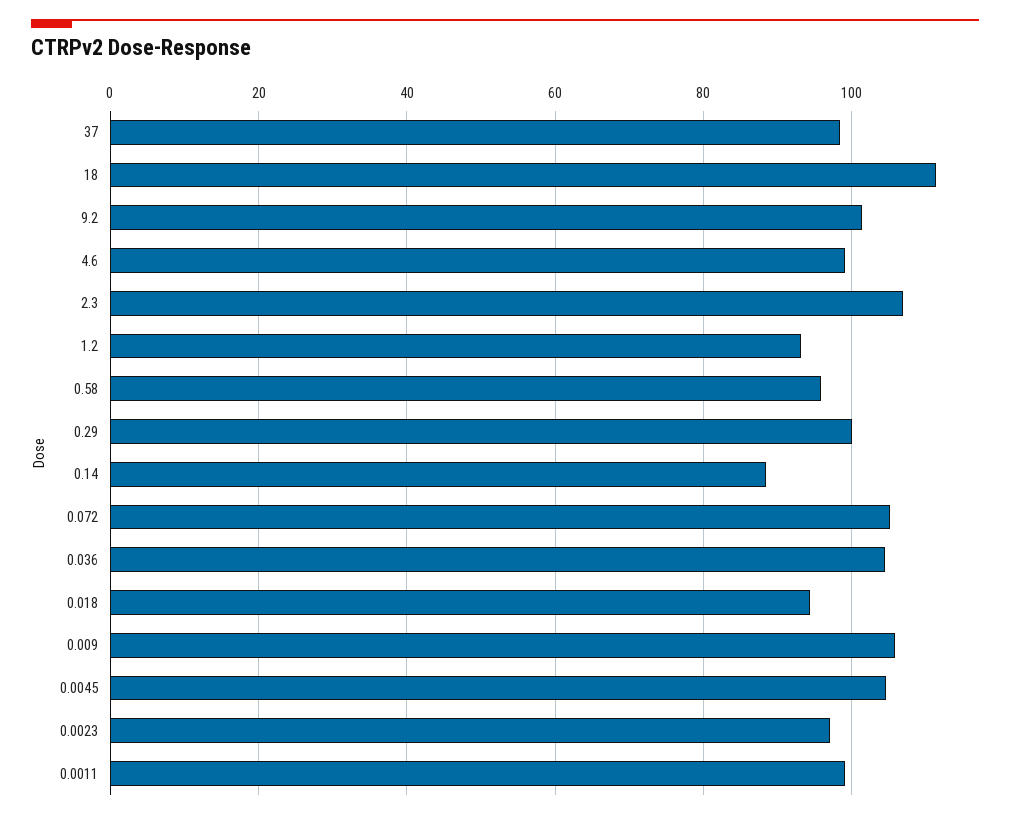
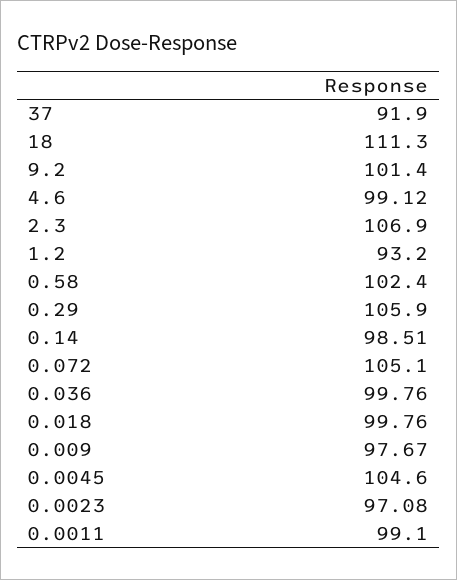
37: 98 -> 91.9
0.58: 96 -> 102.4
0.29: 100 -> 105.9
0.14: 88 -> 98.51
0.036: 104 -> 99.76
0.018: 94 -> 99.76
0.009: 106 -> 97.67

